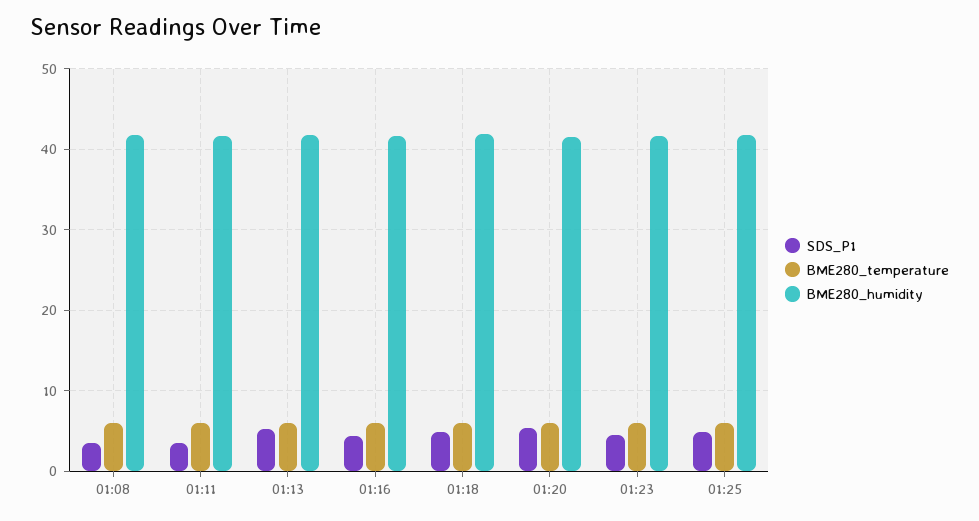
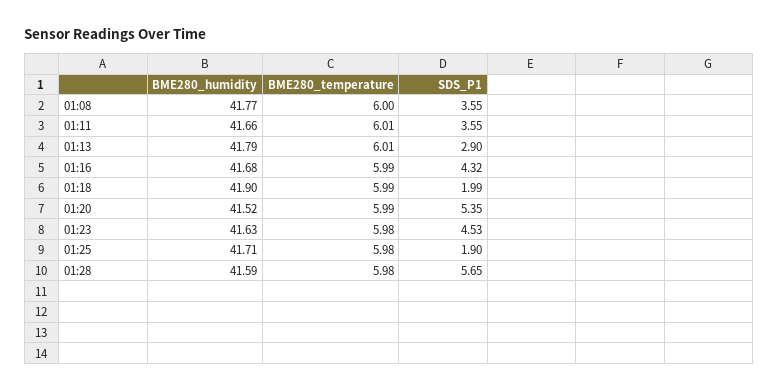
SDS_P1, 01:13: 5 -> 2.9
SDS_P1, 01:18: 5 -> 1.99
SDS_P1, 01:25: 5 -> 1.9
BME280_humidity, 01:28: none -> 41.59
BME280_temperature, 01:28: none -> 5.98
SDS_P1, 01:28: none -> 5.65

